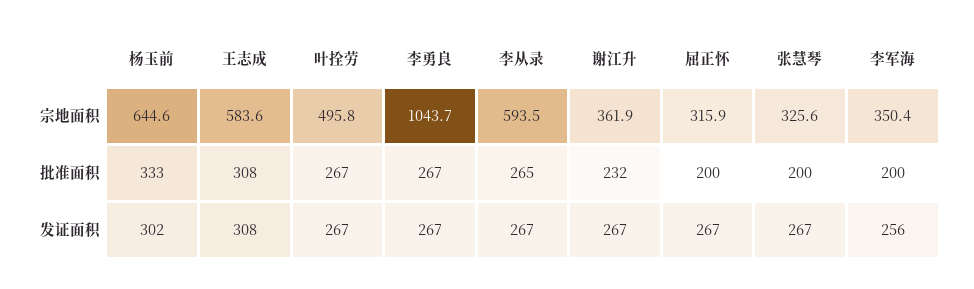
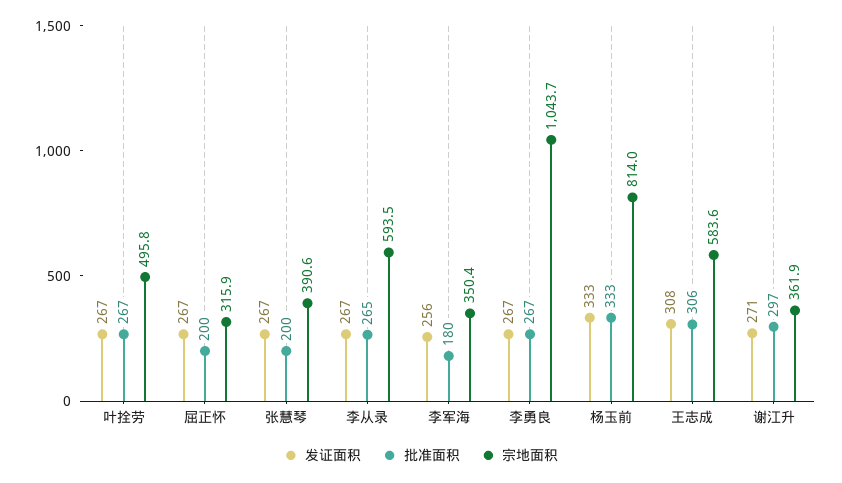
宗地面积, 杨玉前: 644.6 -> 814
宗地面积, 张慧琴: 325.6 -> 390.6
批准面积, 王志成: 308 -> 306
批准面积, 谢江升: 232 -> 297
批准面积, 李军海: 200 -> 180
发证面积, 杨玉前: 302 -> 333
发证面积, 谢江升: 267 -> 271

